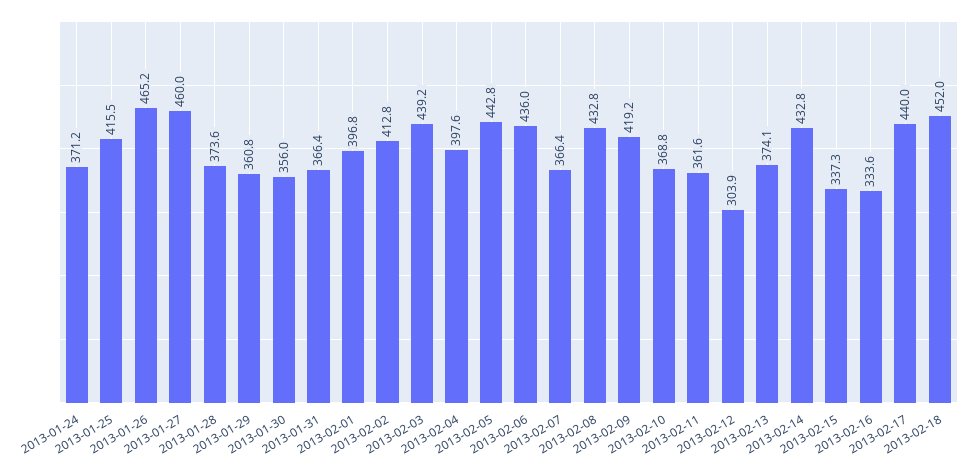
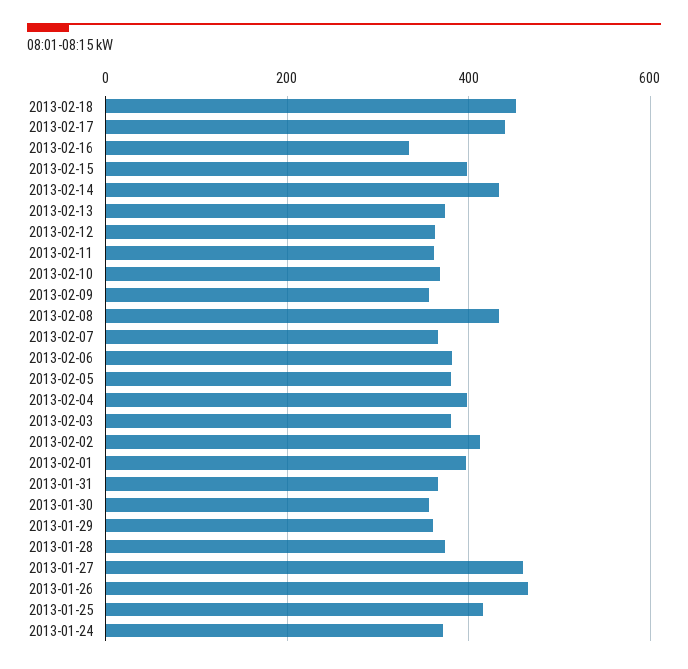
2013-02-03: 439.2 -> 380
2013-02-05: 442.8 -> 380
2013-02-06: 436 -> 380
2013-02-09: 419.2 -> 360
2013-02-12: 303.9 -> 360
2013-02-15: 337.3 -> 400

